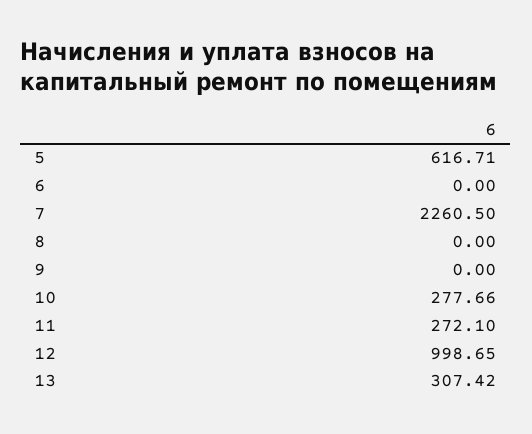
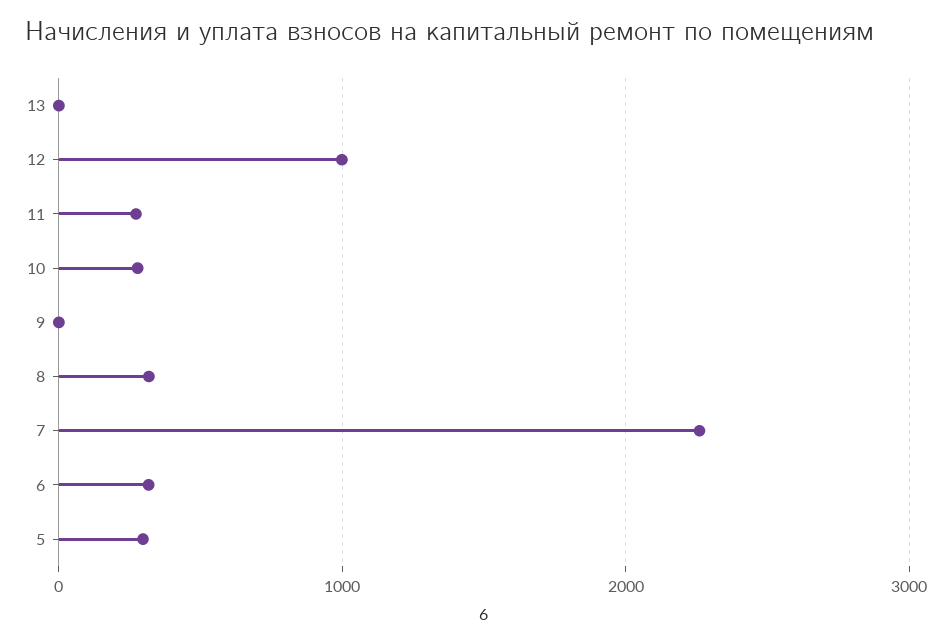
5: 616.71 -> 300
6: 0 -> 300
8: 0 -> 300
13: 307.42 -> 0

